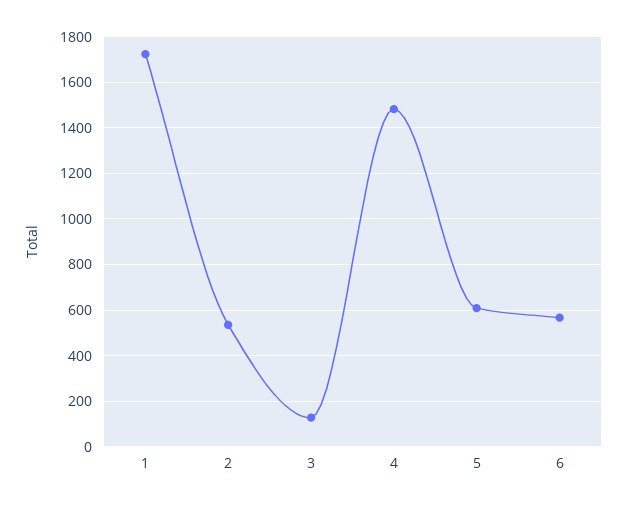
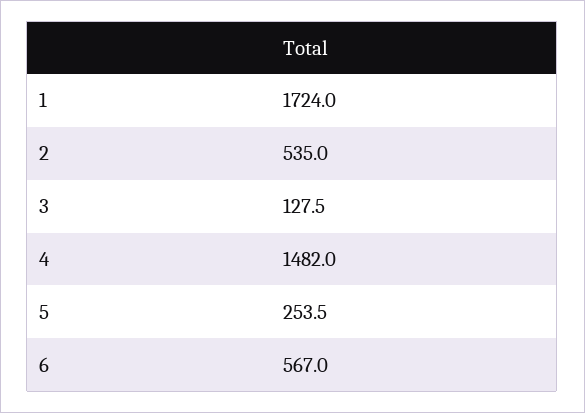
5: 600 -> 253.5

